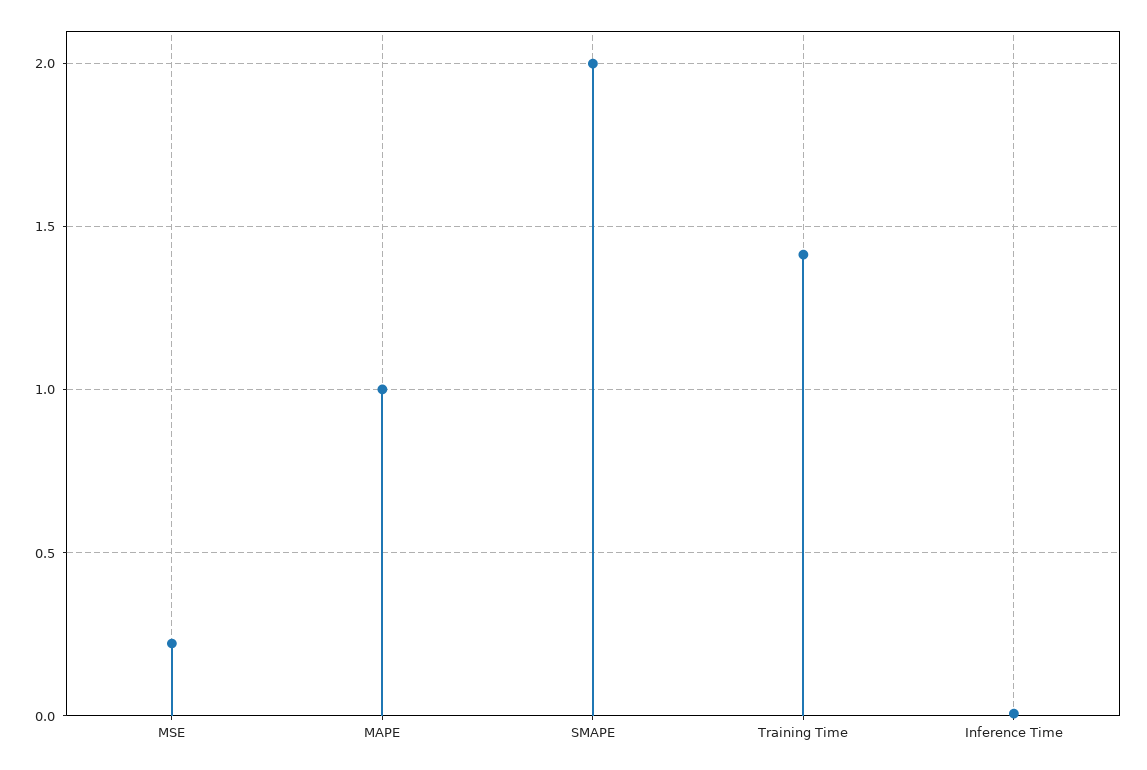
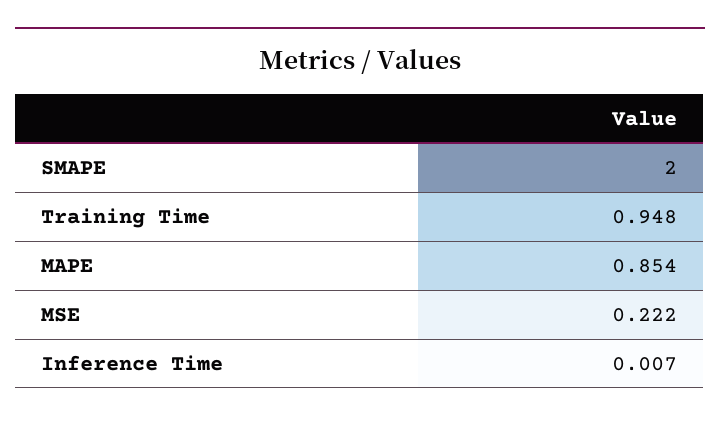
MAPE: 1 -> 0.854
Training Time: 1.4 -> 0.948

